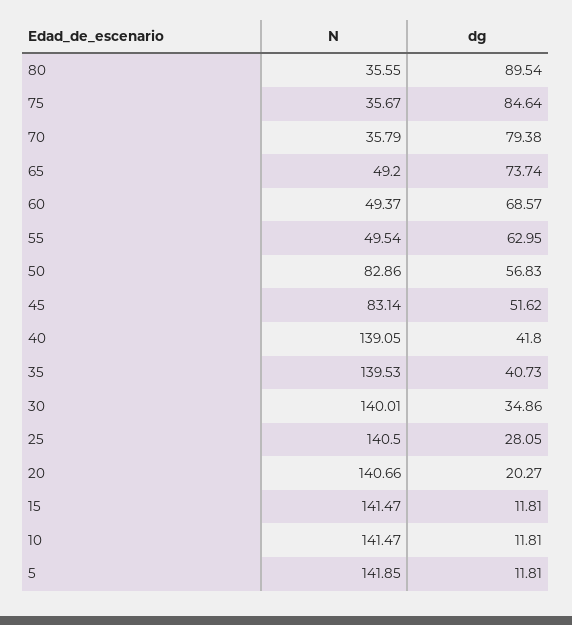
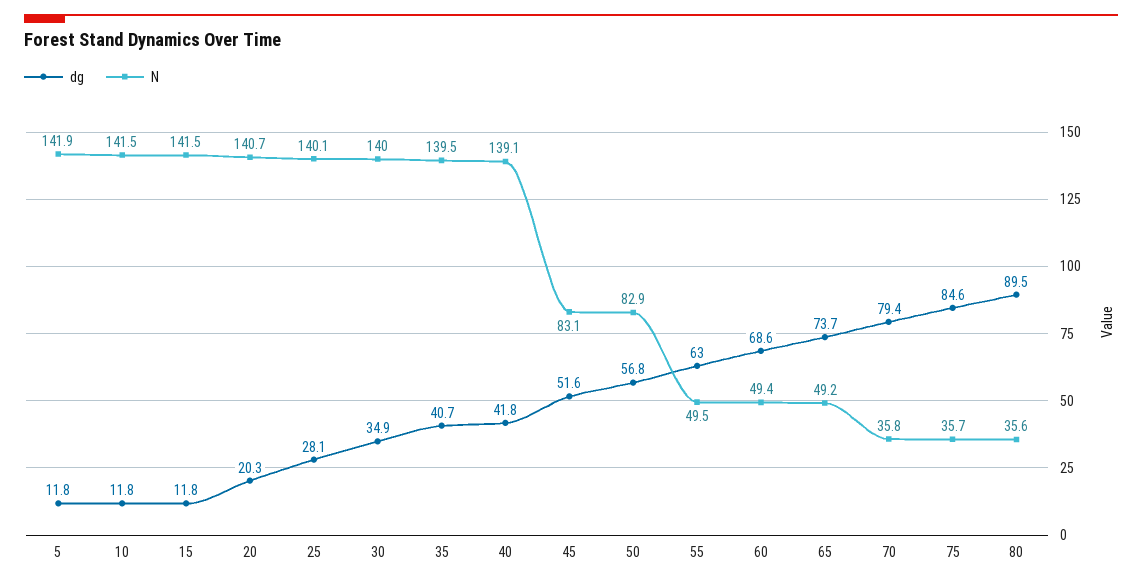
N, 25: 140.5 -> 140.1

